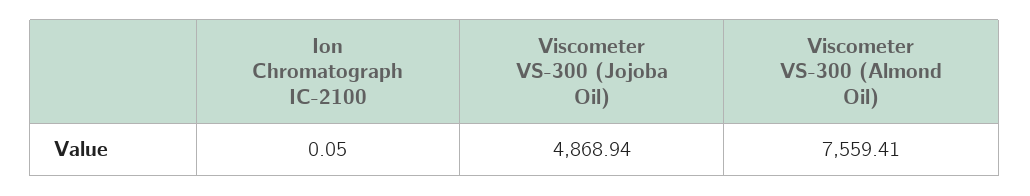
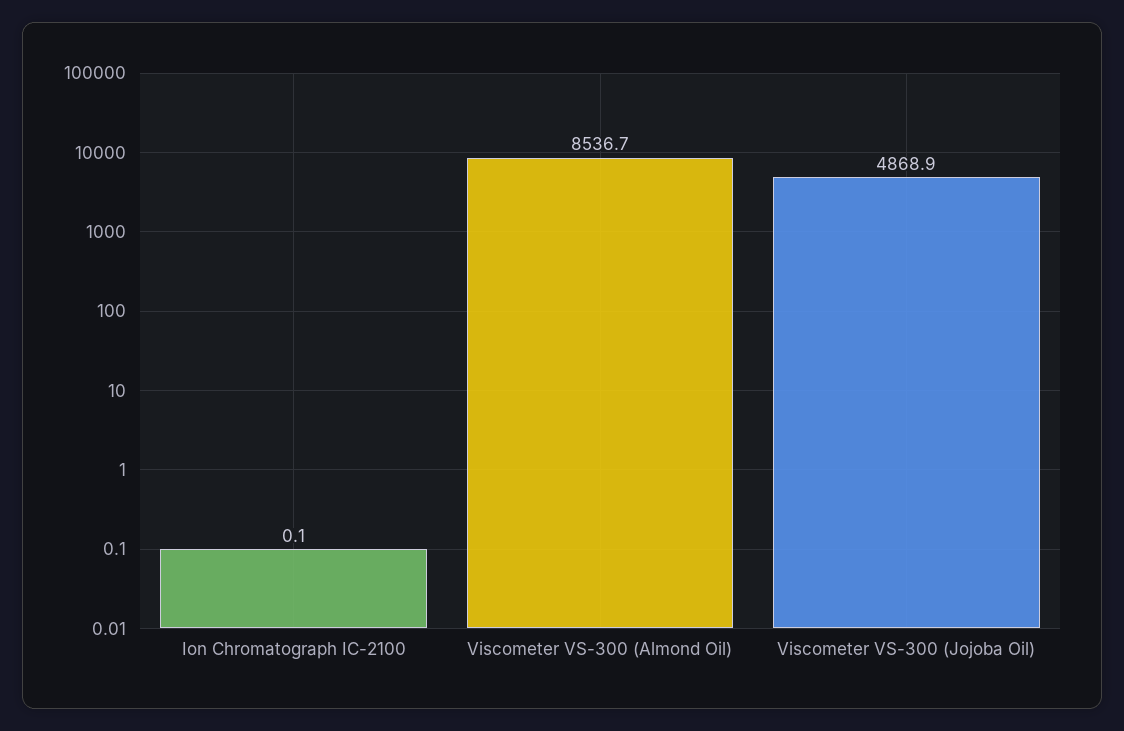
Viscometer VS-300 (Almond Oil): 7559.41 -> 8536.7

